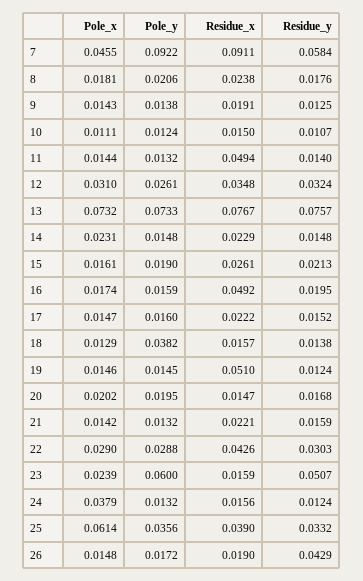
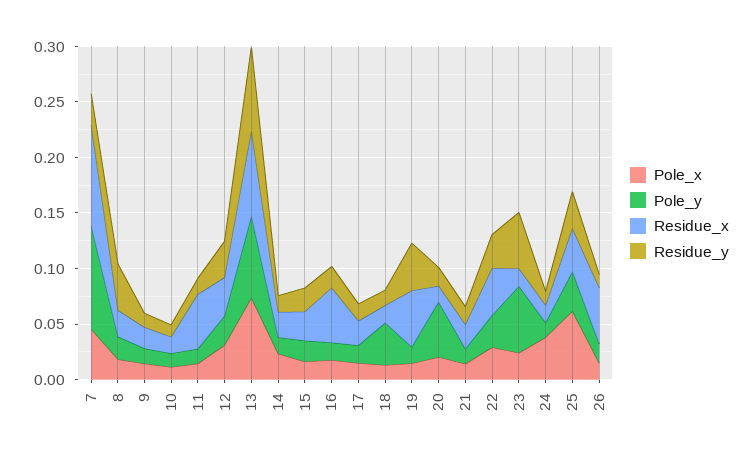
Residue_y, 7: 0.0584 -> 0.03
Residue_y, 8: 0.0176 -> 0.04
Residue_y, 19: 0.0124 -> 0.04
Pole_y, 20: 0.0195 -> 0.05
Residue_x, 26: 0.019 -> 0.05
Residue_y, 26: 0.0429 -> 0.01

